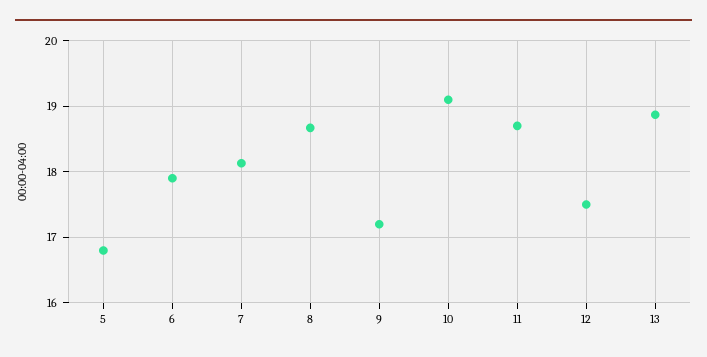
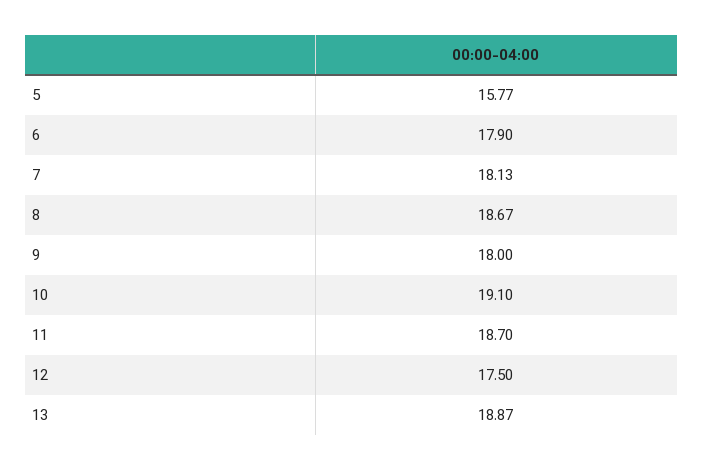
5: 16.8 -> 15.77
9: 17.2 -> 18

